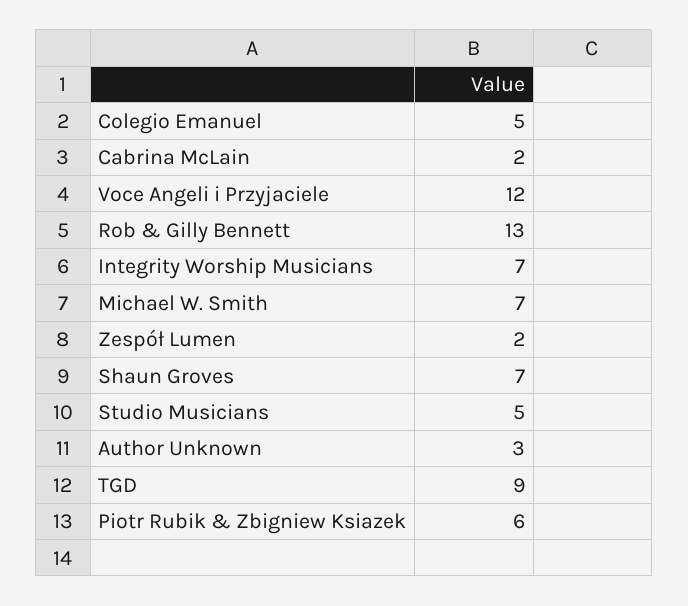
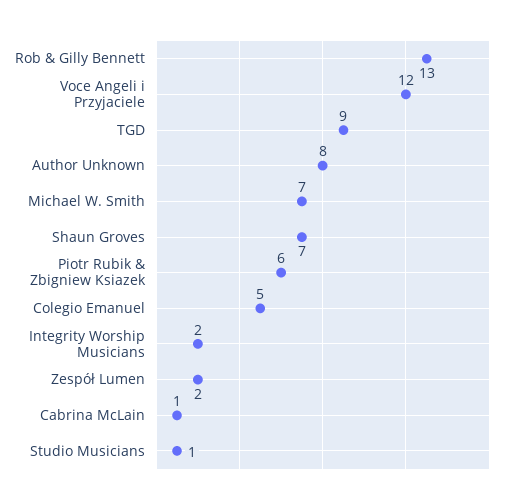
Cabrina McLain: 2 -> 1
Integrity Worship Musicians: 7 -> 2
Studio Musicians: 5 -> 1
Author Unknown: 3 -> 8

